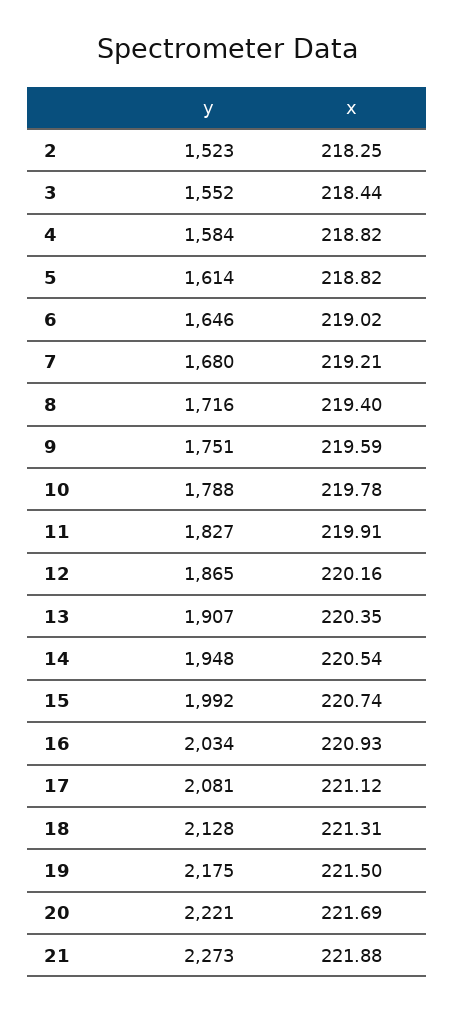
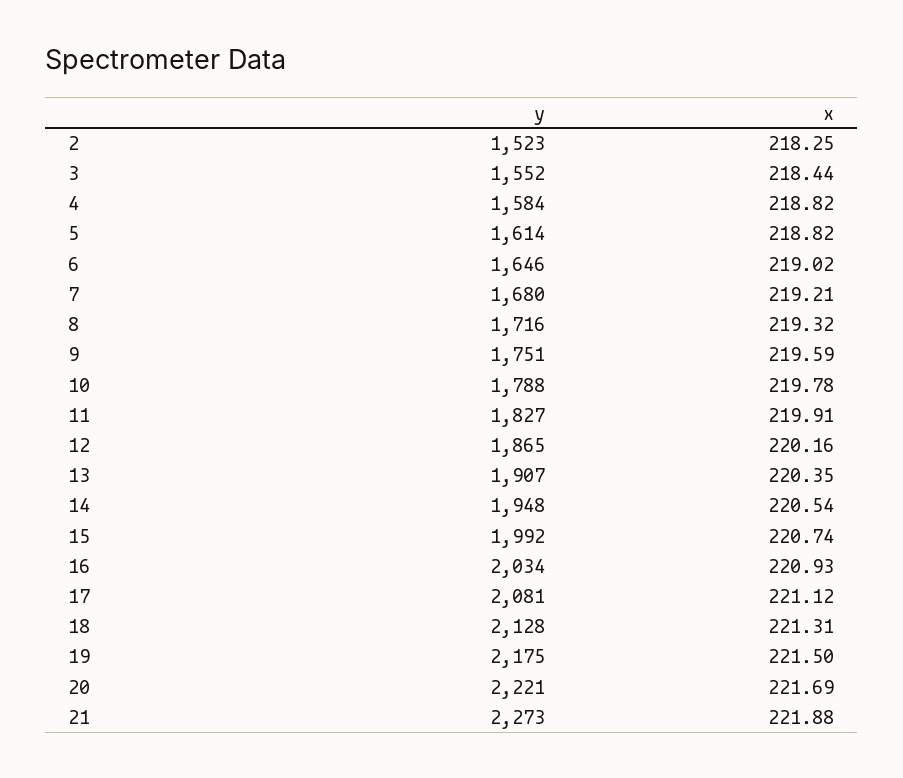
x, 8: 219.4 -> 219.32

